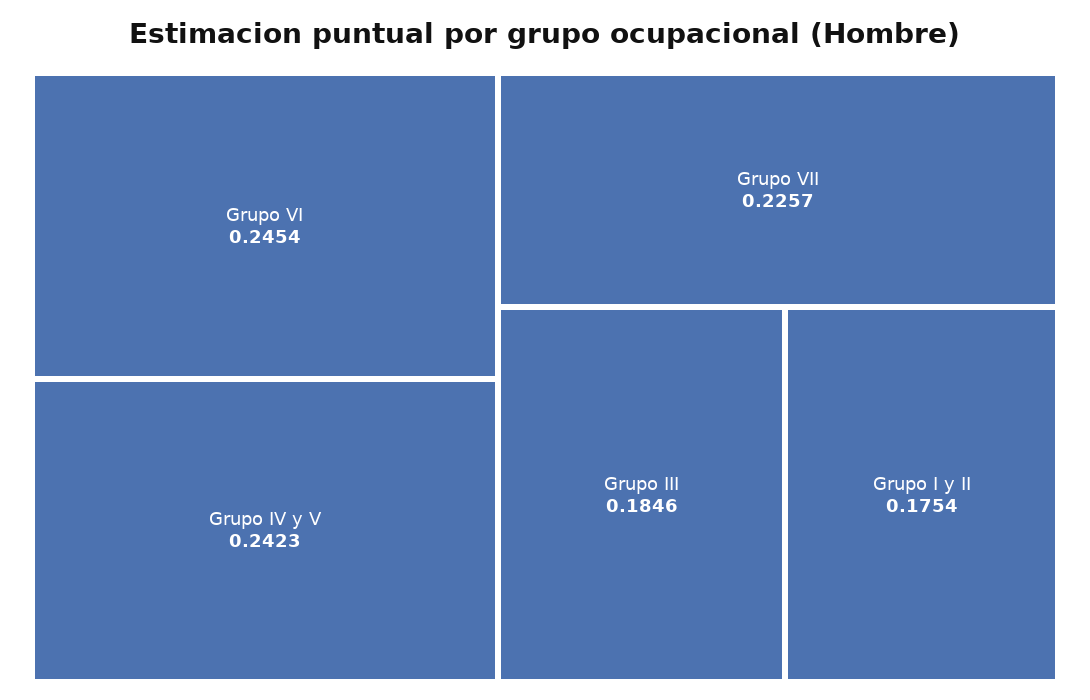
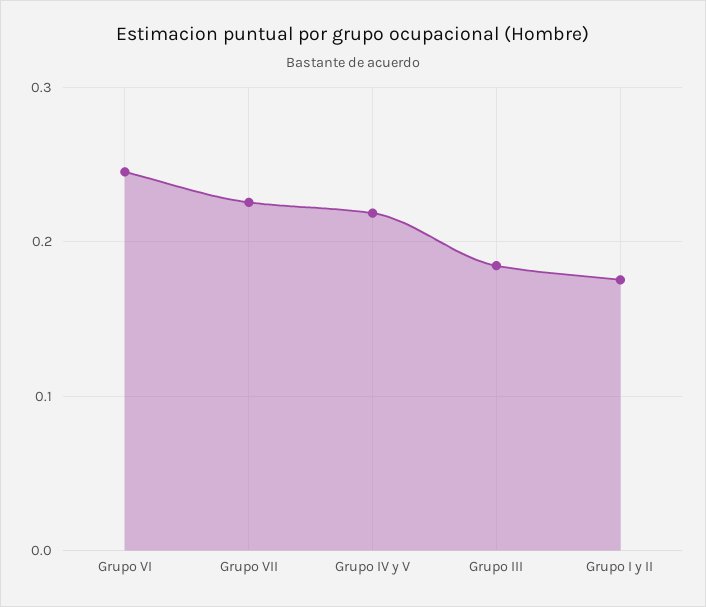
Grupo IV y V: 0.2423 -> 0.22

